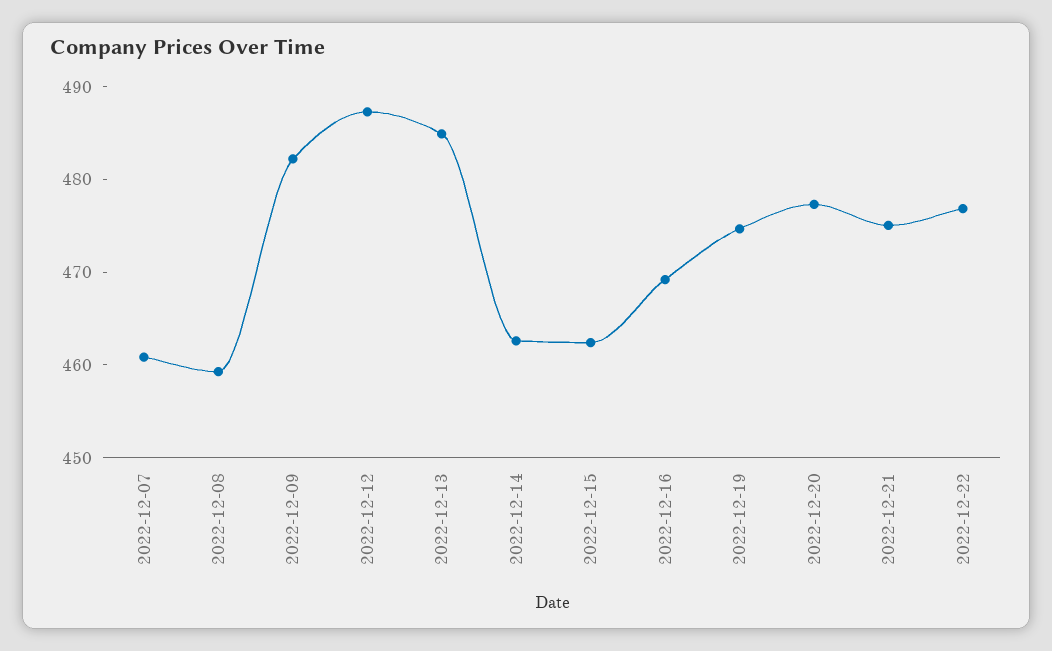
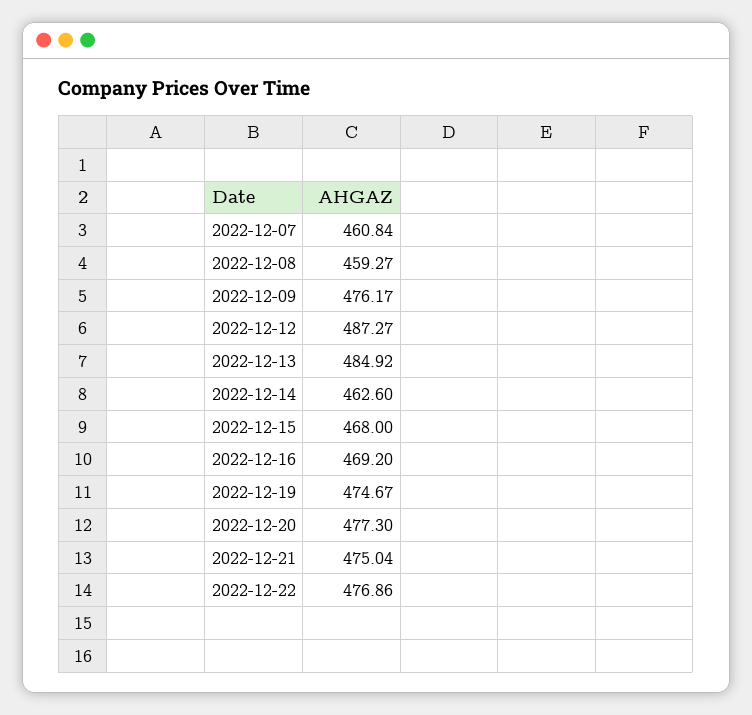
2022-12-09: 482 -> 476.17
2022-12-15: 462 -> 468

